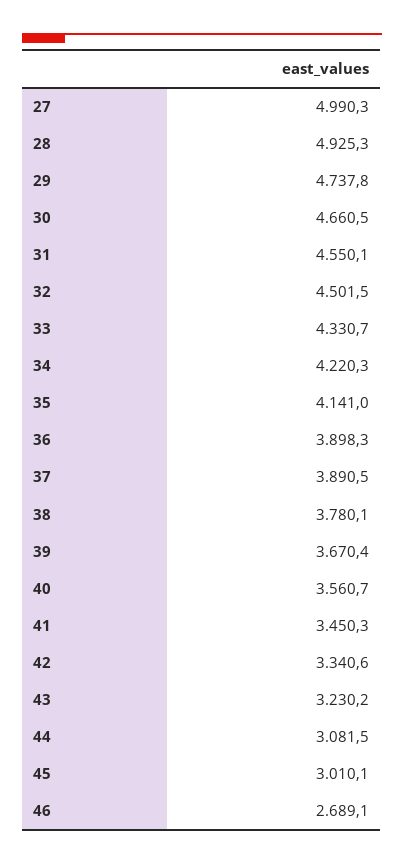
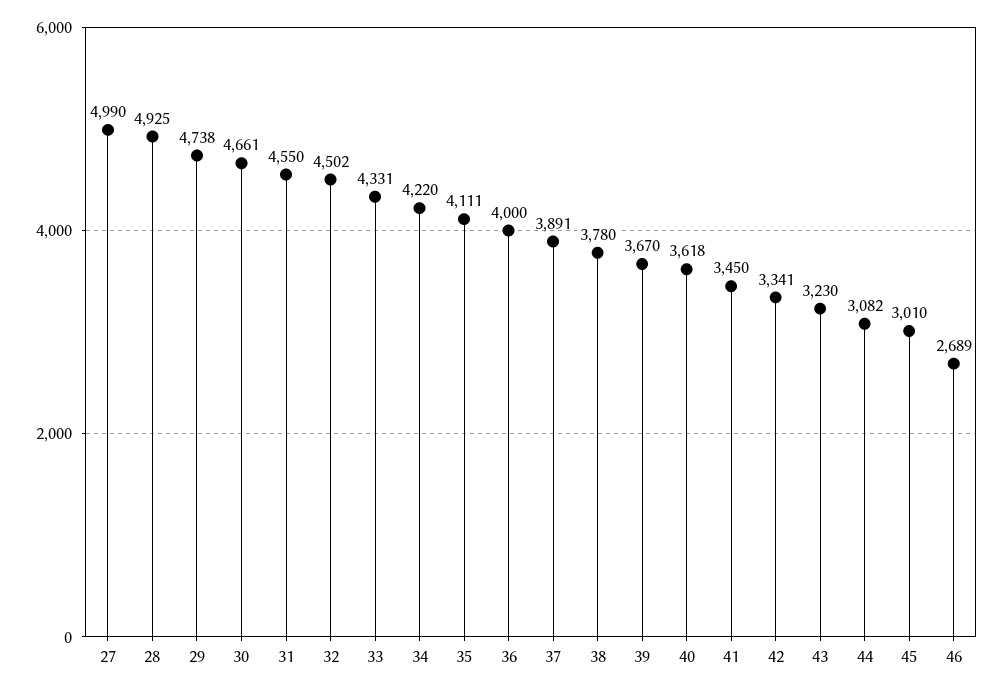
35: 4141 -> 4111
36: 3898.3 -> 4000
40: 3560.7 -> 3618

